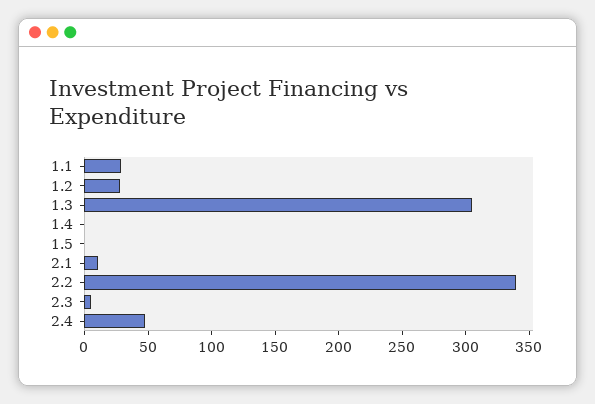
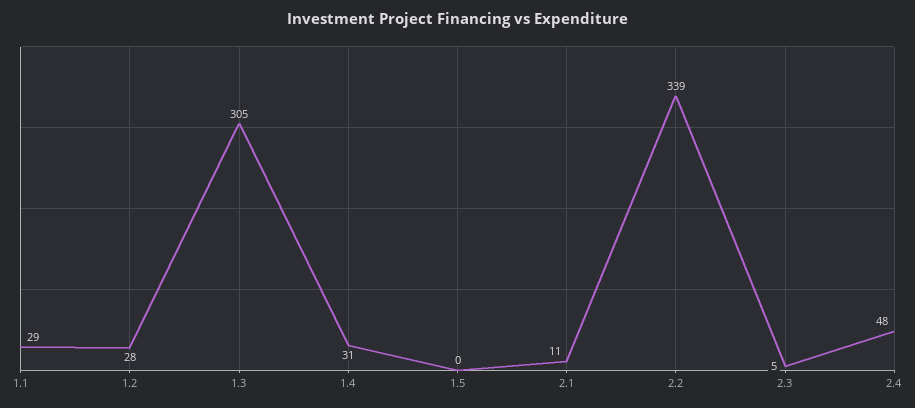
1.4: 0 -> 31

